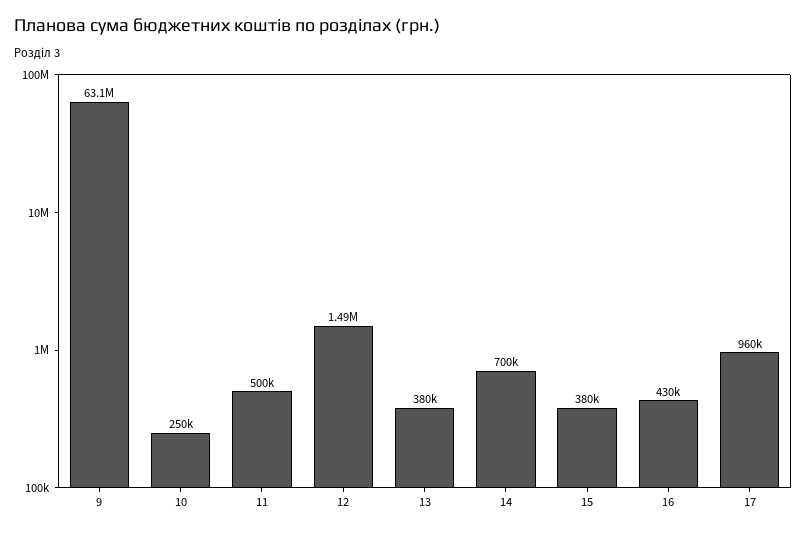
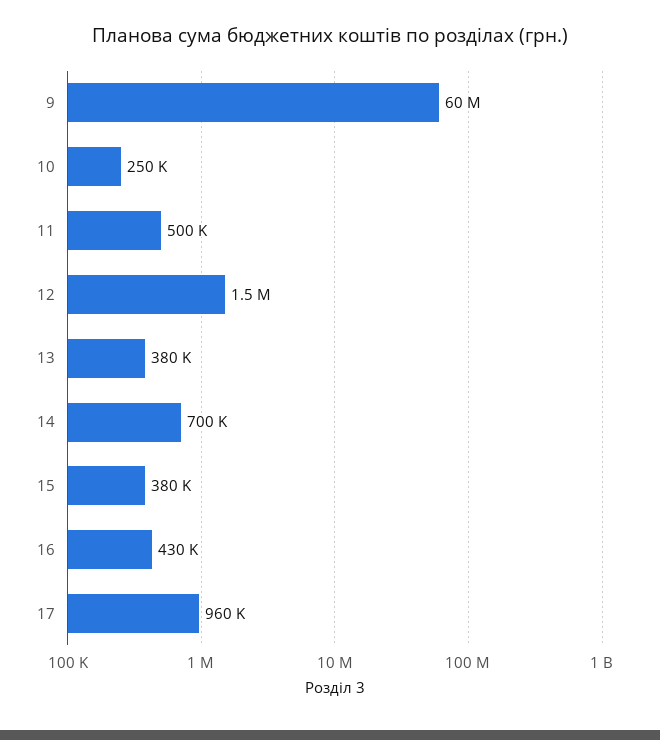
9: 63100000 -> 60000000

